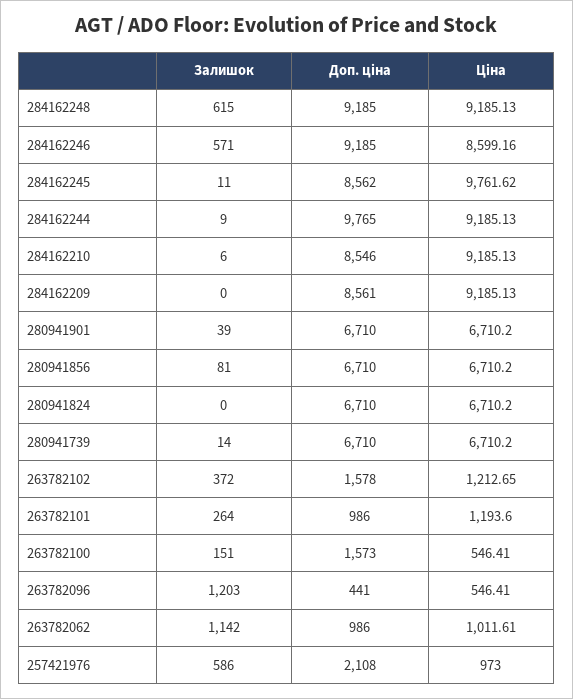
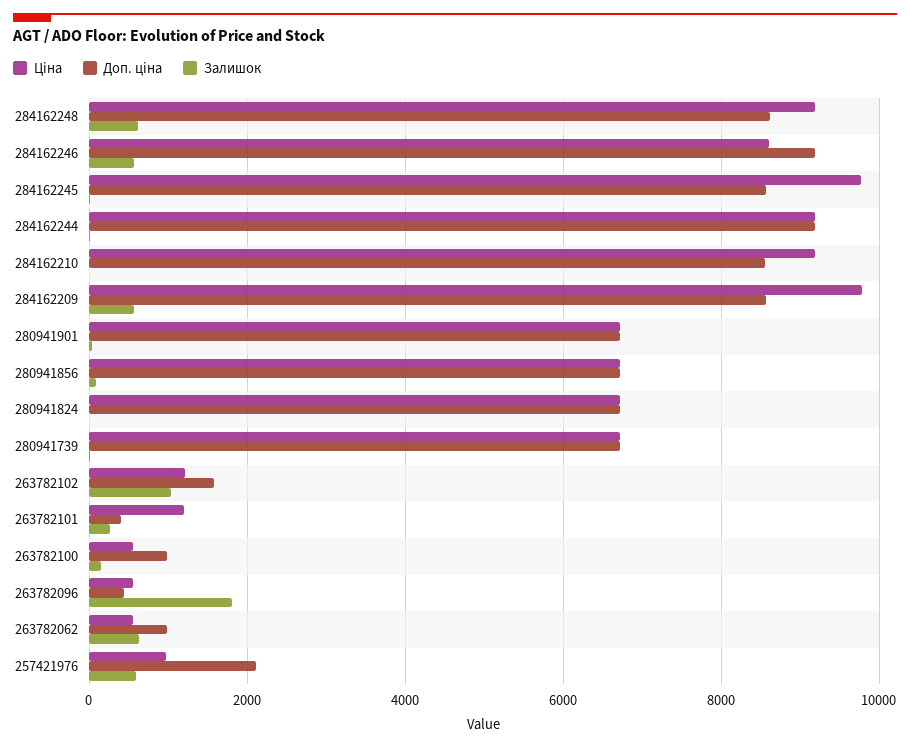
Доп. ціна, 284162248: 9185 -> 8600
Доп. ціна, 284162244: 9765 -> 9200
Залишок, 284162209: 0 -> 600
Ціна, 284162209: 9185.13 -> 9800
Залишок, 263782102: 372 -> 1000
Доп. ціна, 263782101: 986 -> 400
Доп. ціна, 263782100: 1573 -> 1000
Залишок, 263782096: 1203 -> 1800
Залишок, 263782062: 1142 -> 600
Ціна, 263782062: 1011.61 -> 600

